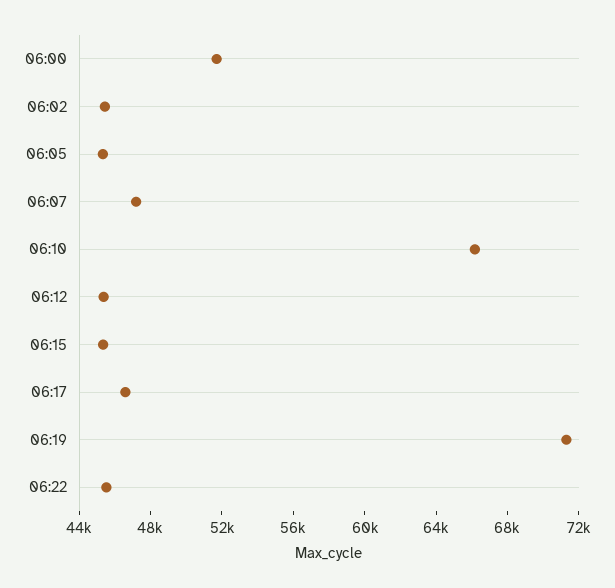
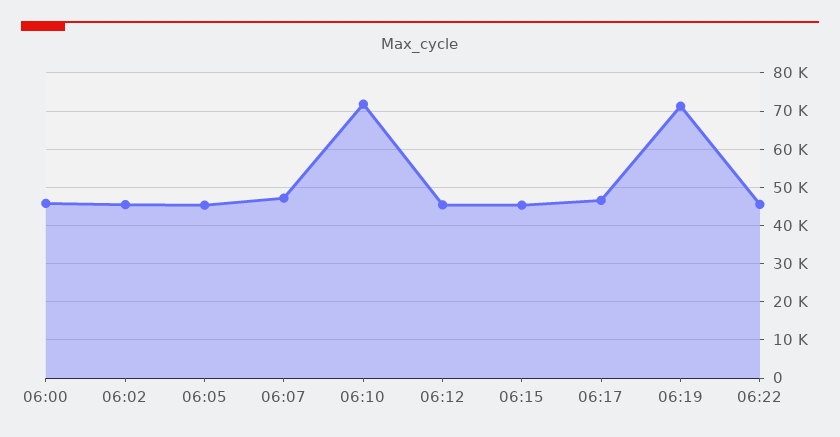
06:00: 52000 -> 46000
06:10: 66000 -> 72000

